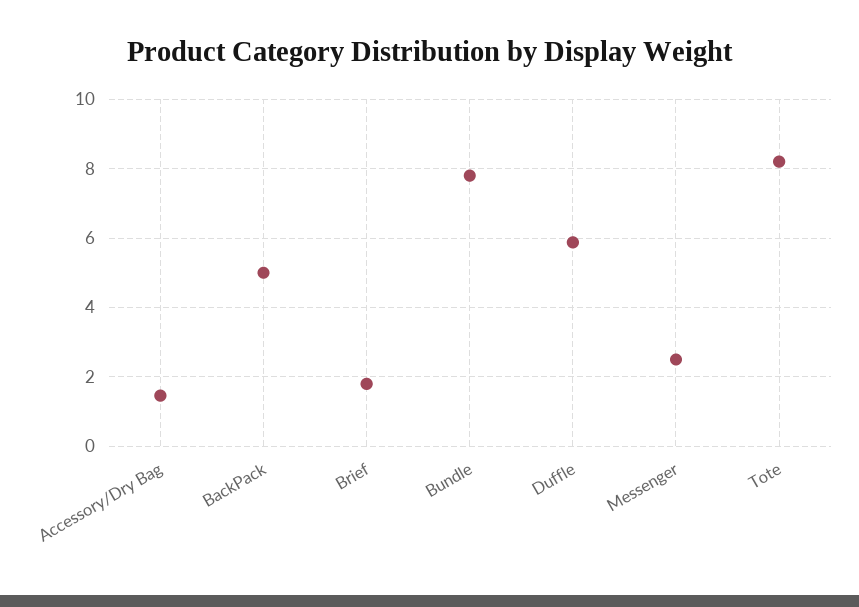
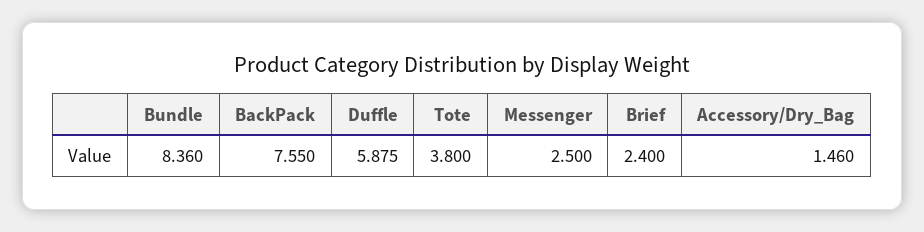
BackPack: 5 -> 7.55
Brief: 1.8 -> 2.4
Bundle: 7.8 -> 8.36
Tote: 8.2 -> 3.8

